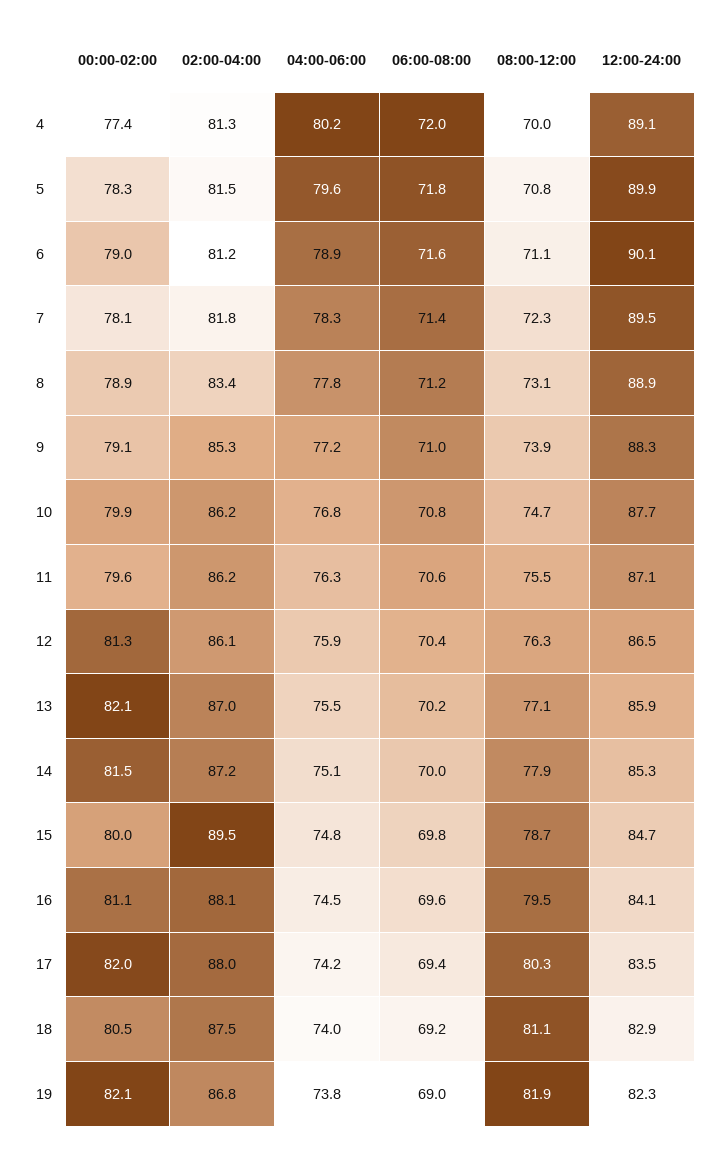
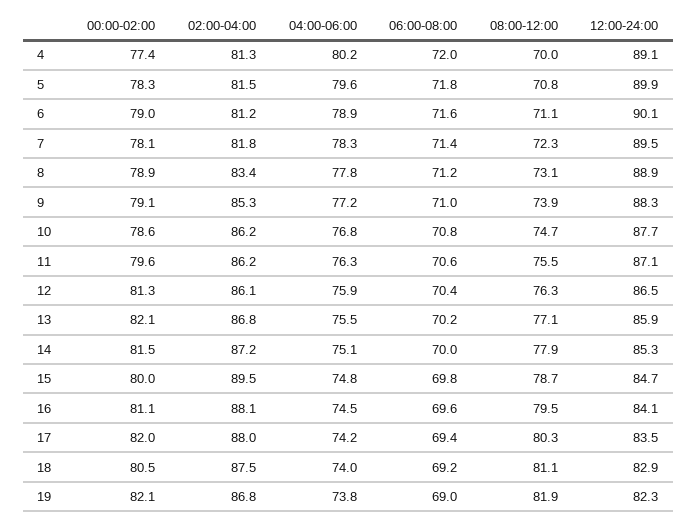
00:00-02:00, 10: 79.9 -> 78.6
02:00-04:00, 13: 87 -> 86.8

